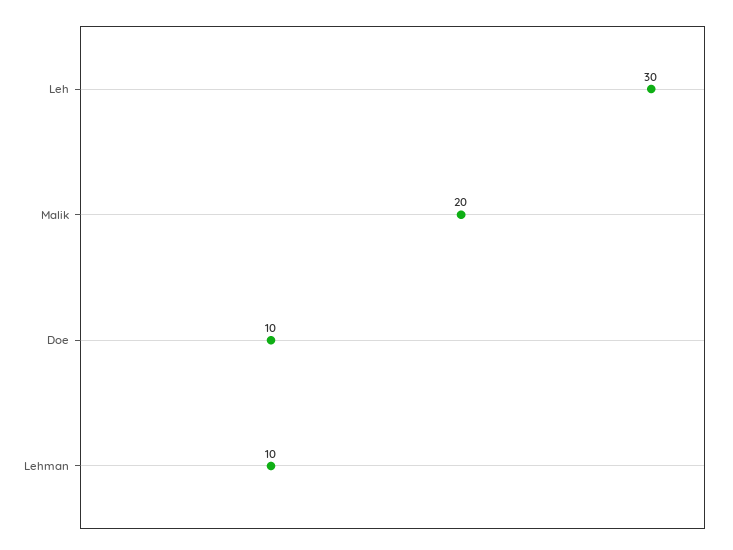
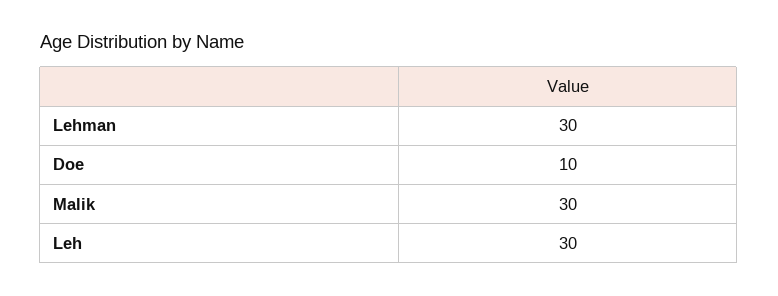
Malik: 20 -> 30
Lehman: 10 -> 30

